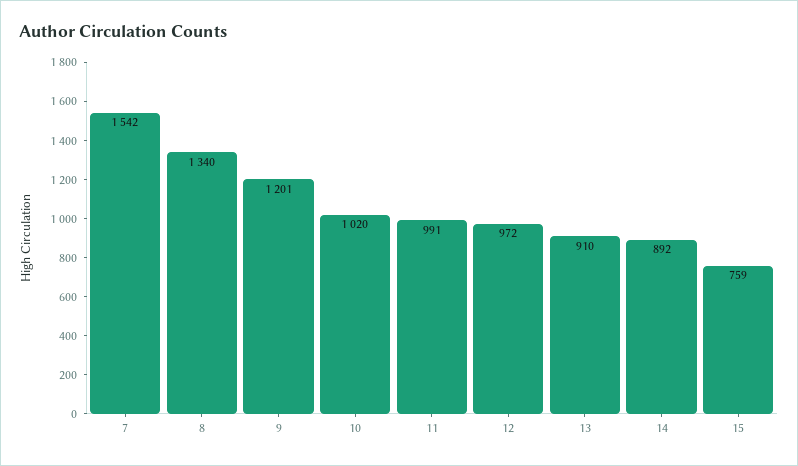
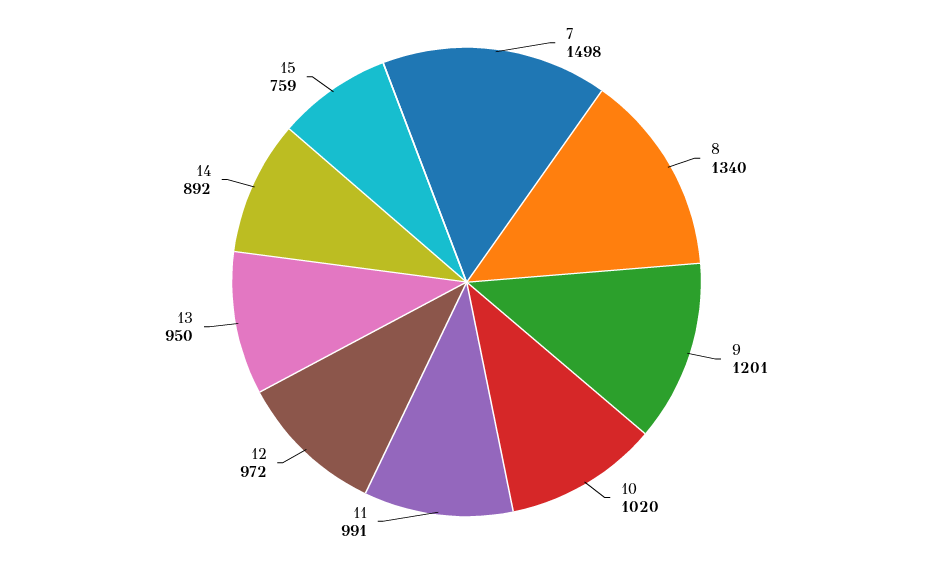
7: 1542 -> 1498
13: 910 -> 950

